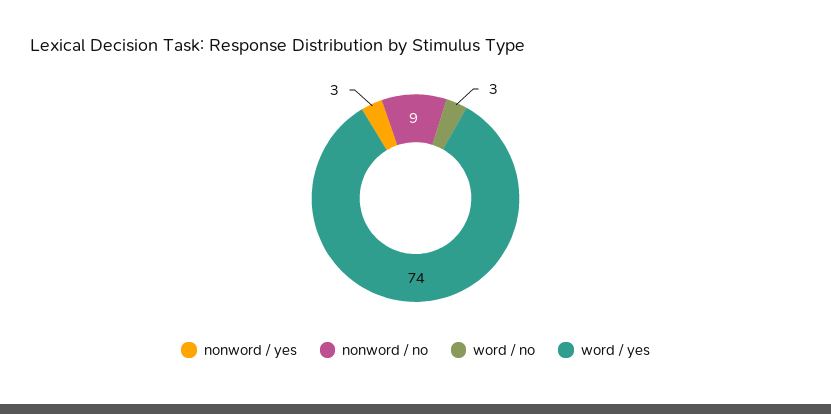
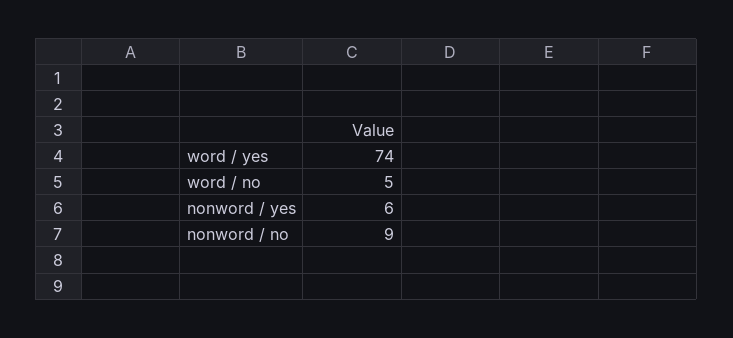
nonword / yes: 3 -> 6
word / no: 3 -> 5

